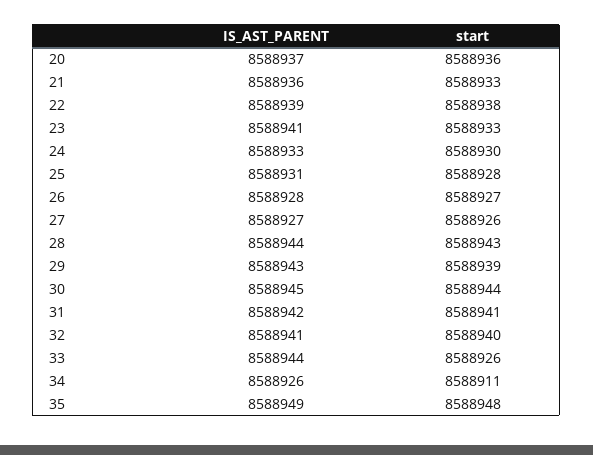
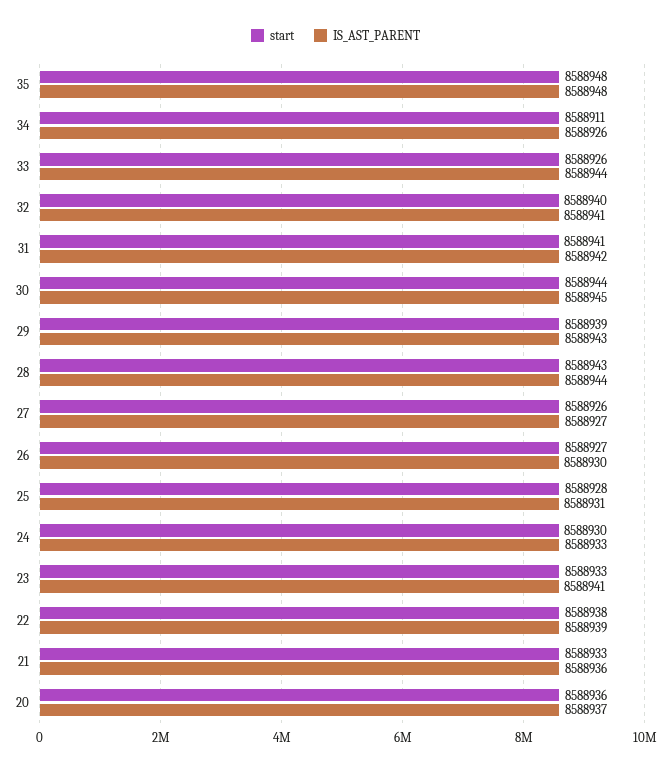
IS_AST_PARENT, 26: 8588928 -> 8588930
IS_AST_PARENT, 35: 8588949 -> 8588948

